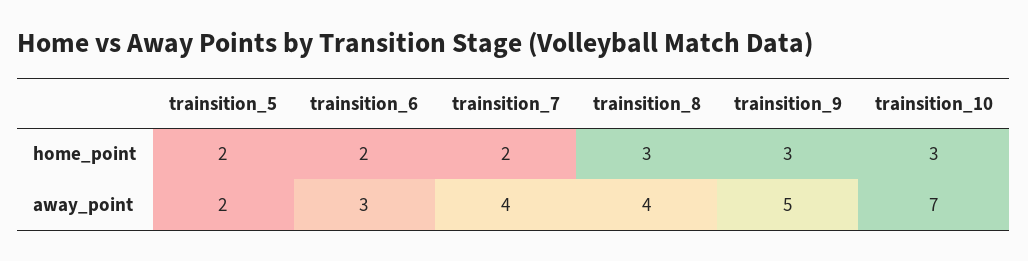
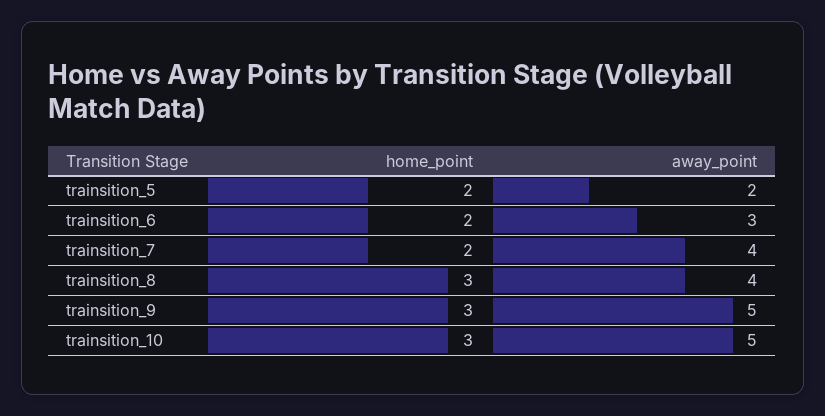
trainsition_10, away_point: 7 -> 5

